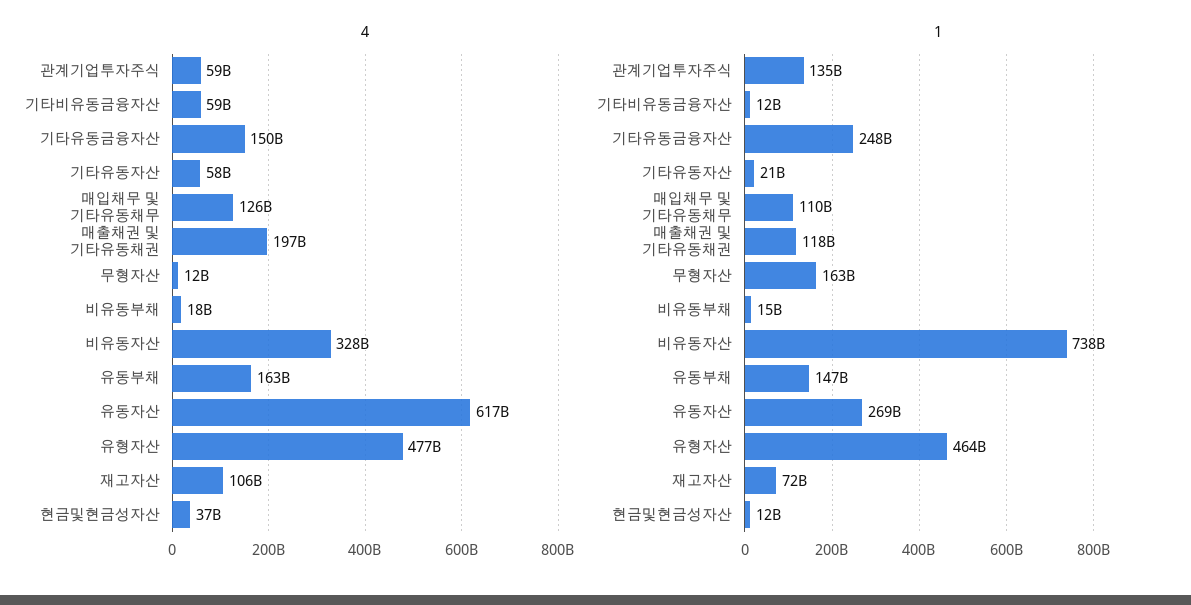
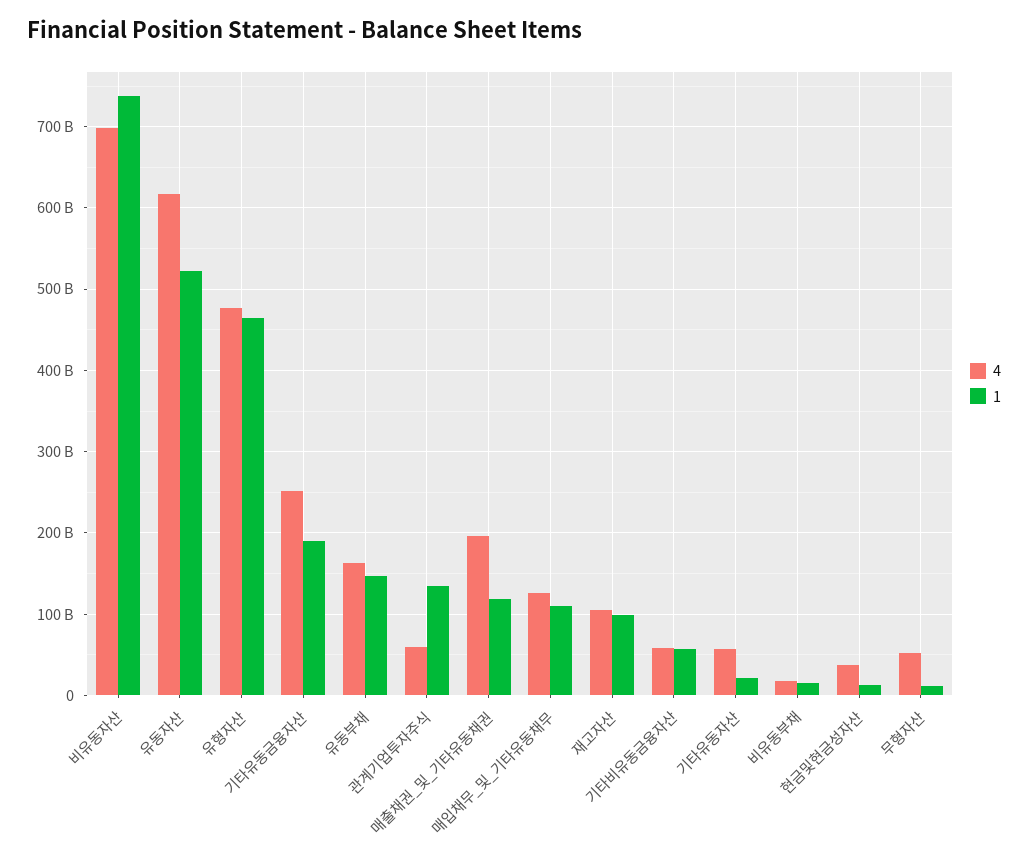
4, 기타유동금융자산: 150000000000 -> 250000000000
4, 무형자산: 12000000000 -> 50000000000
4, 비유동자산: 328000000000 -> 700000000000
1, 기타비유동금융자산: 12000000000 -> 60000000000
1, 기타유동금융자산: 248000000000 -> 190000000000
1, 무형자산: 163000000000 -> 10000000000
1, 유동자산: 269000000000 -> 520000000000
1, 재고자산: 72000000000 -> 100000000000

